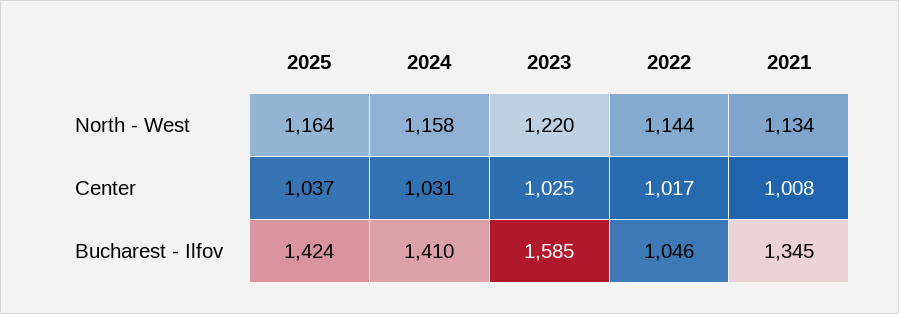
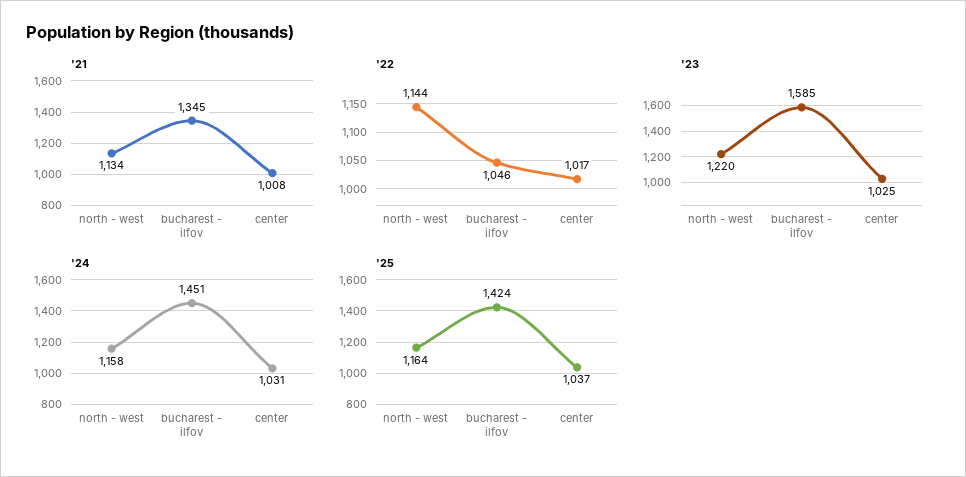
2024, Bucharest - Ilfov: 1410 -> 1451

